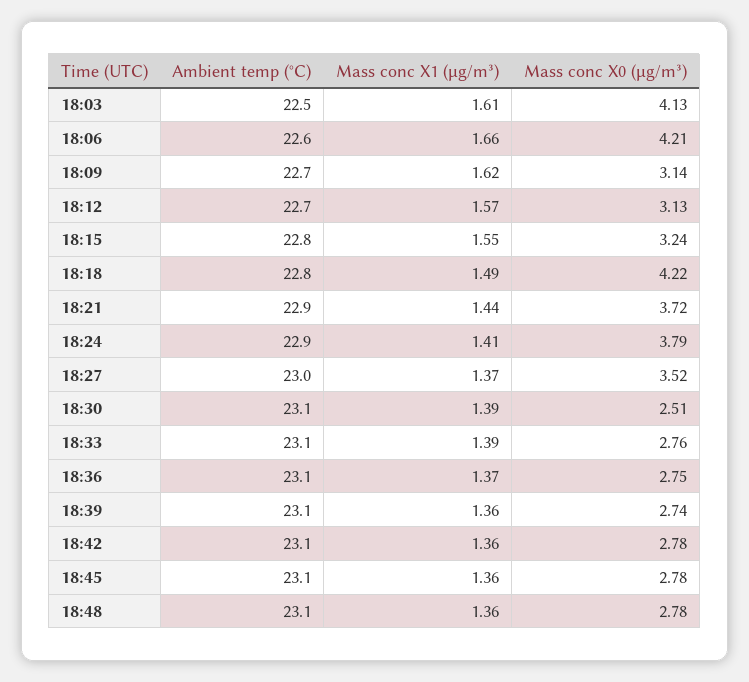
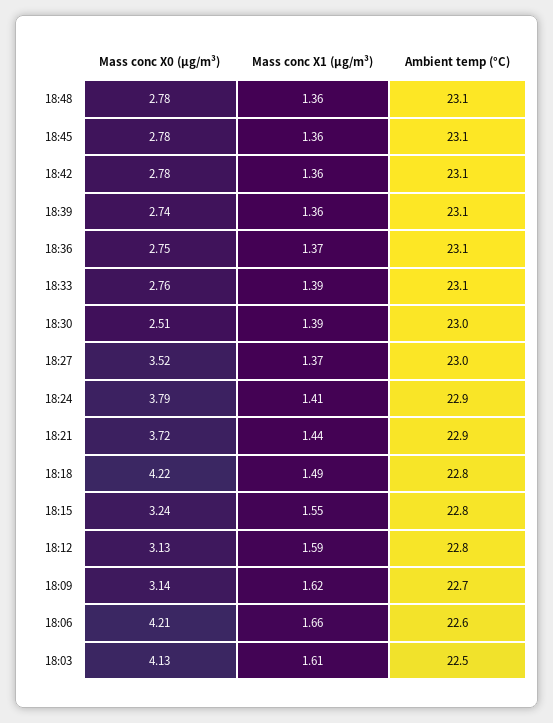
Ambient temp (°C), 18:12: 22.7 -> 22.8
Mass conc X1 (μg/m³), 18:12: 1.57 -> 1.59
Ambient temp (°C), 18:30: 23.1 -> 23

